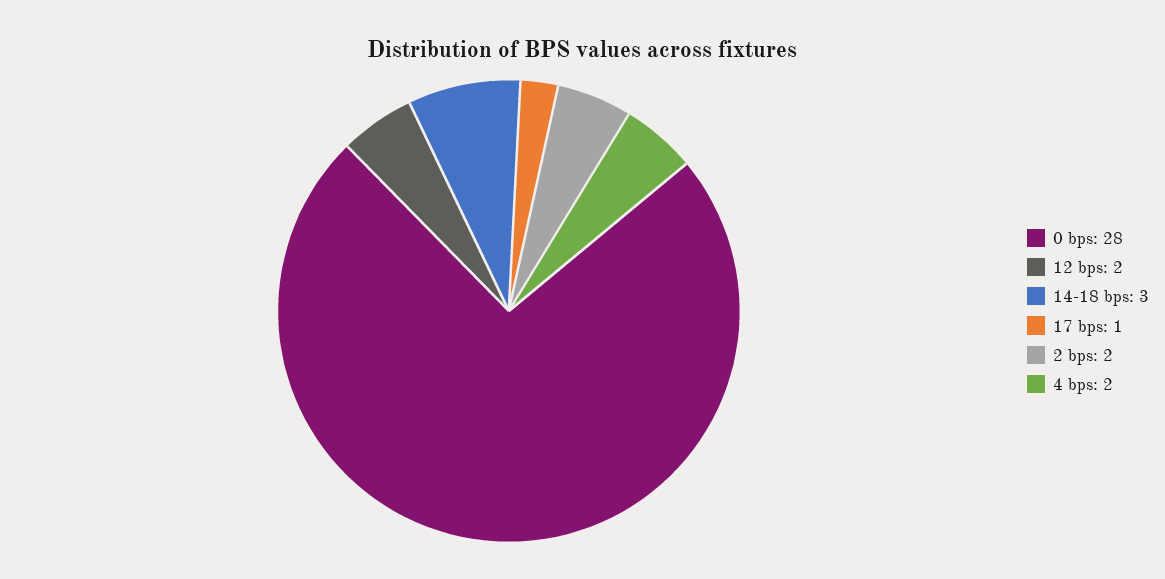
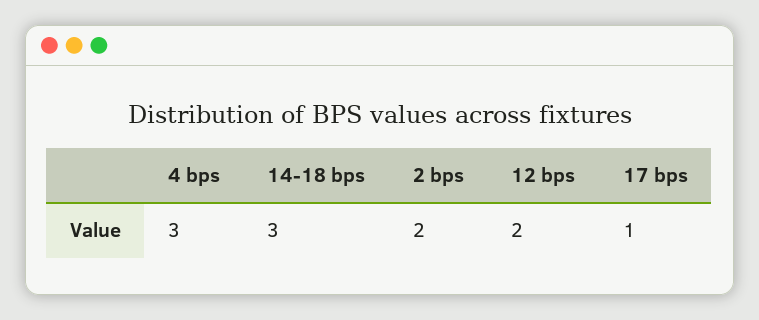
0 bps: 28 -> none
4 bps: 2 -> 3

